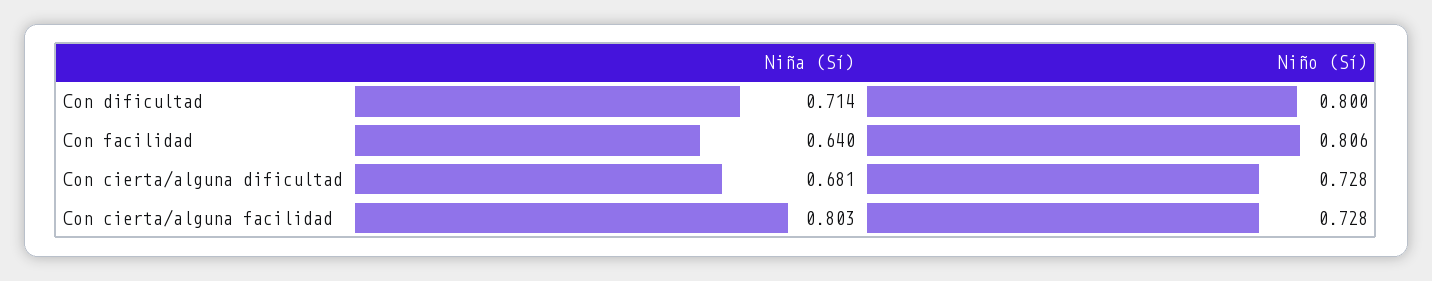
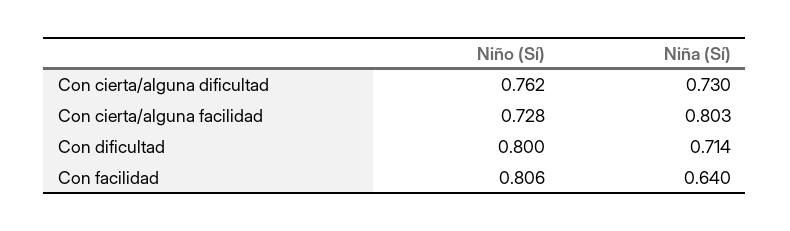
Niña (Sí), Con cierta/alguna dificultad: 0.681 -> 0.73
Niño (Sí), Con cierta/alguna dificultad: 0.728 -> 0.762

